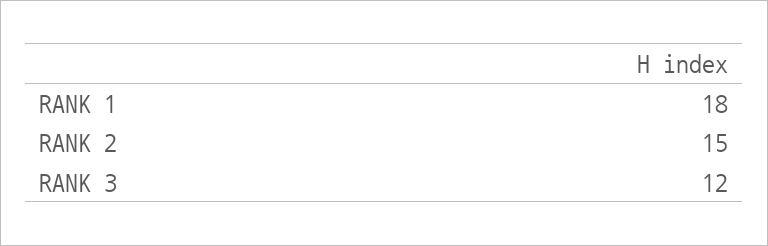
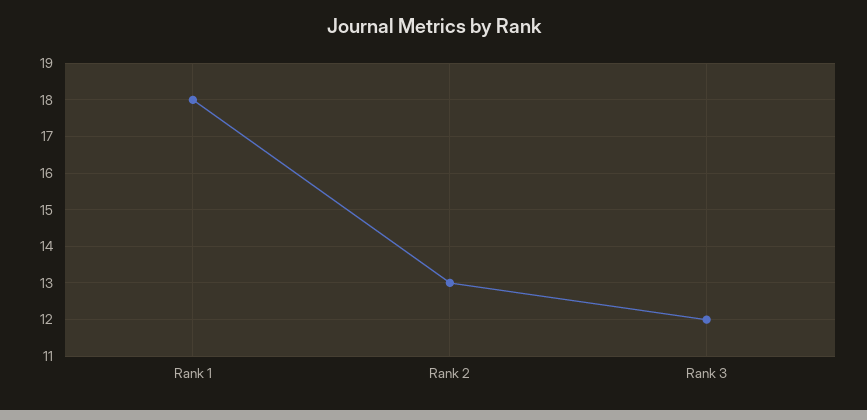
RANK 2: 15 -> 13

